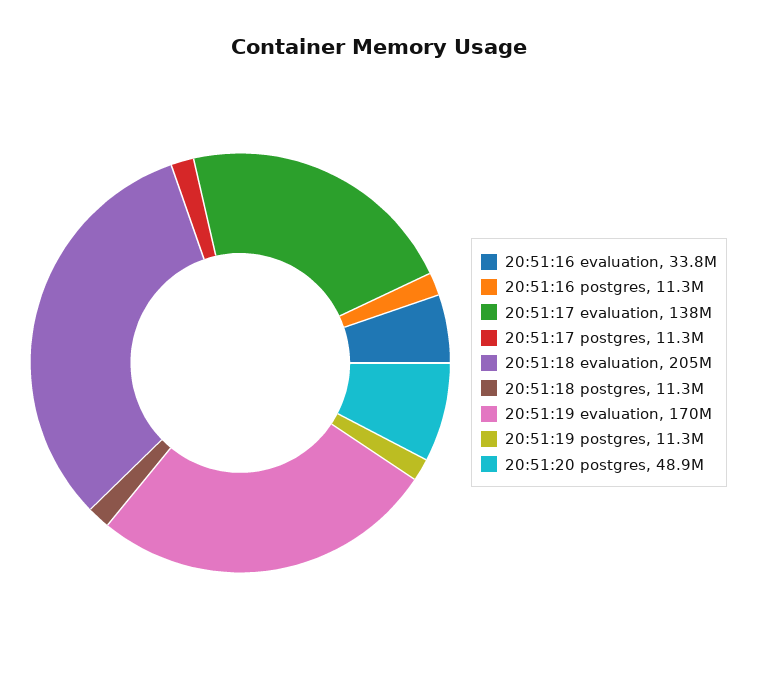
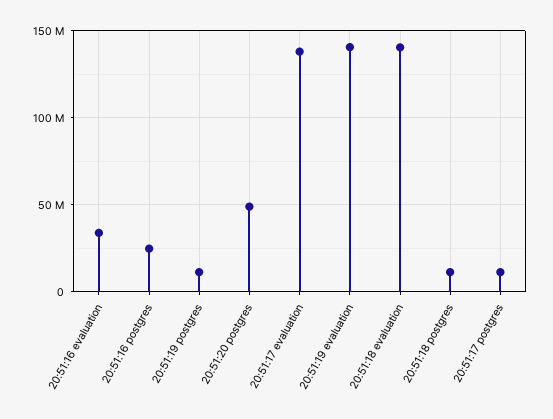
20:51:16 postgres: 11300000 -> 25000000
20:51:18 evaluation: 205000000 -> 140000000
20:51:19 evaluation: 170000000 -> 140000000

